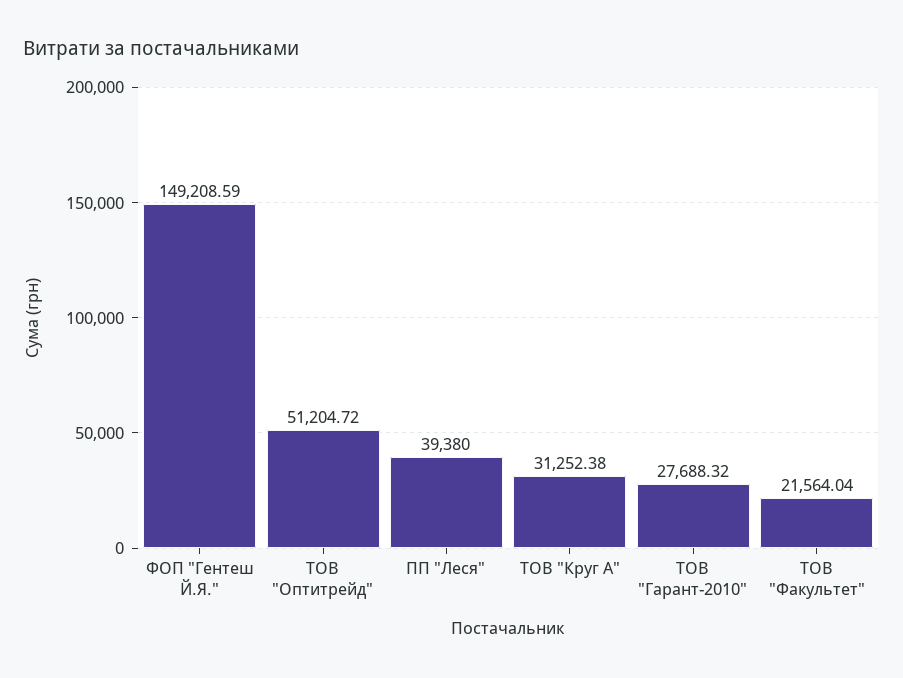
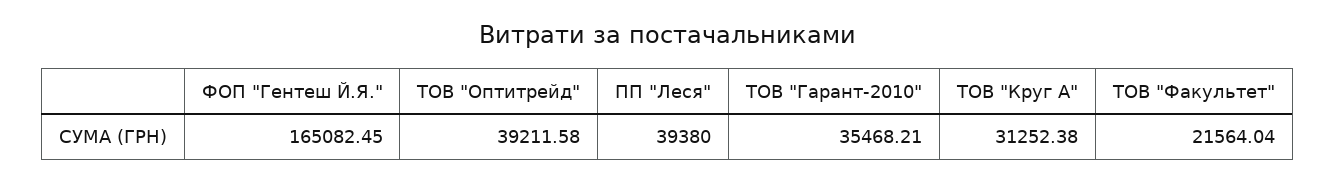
ФОП "Гентеш Й.Я.": 149208.59 -> 165082.45
ТОВ "Оптитрейд": 51204.72 -> 39211.58
ТОВ "Гарант-2010": 27688.32 -> 35468.21

